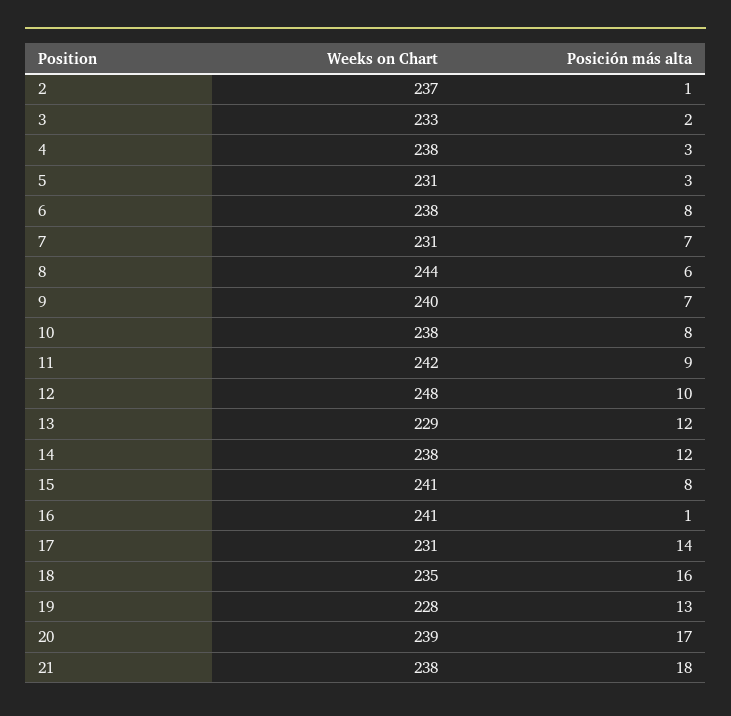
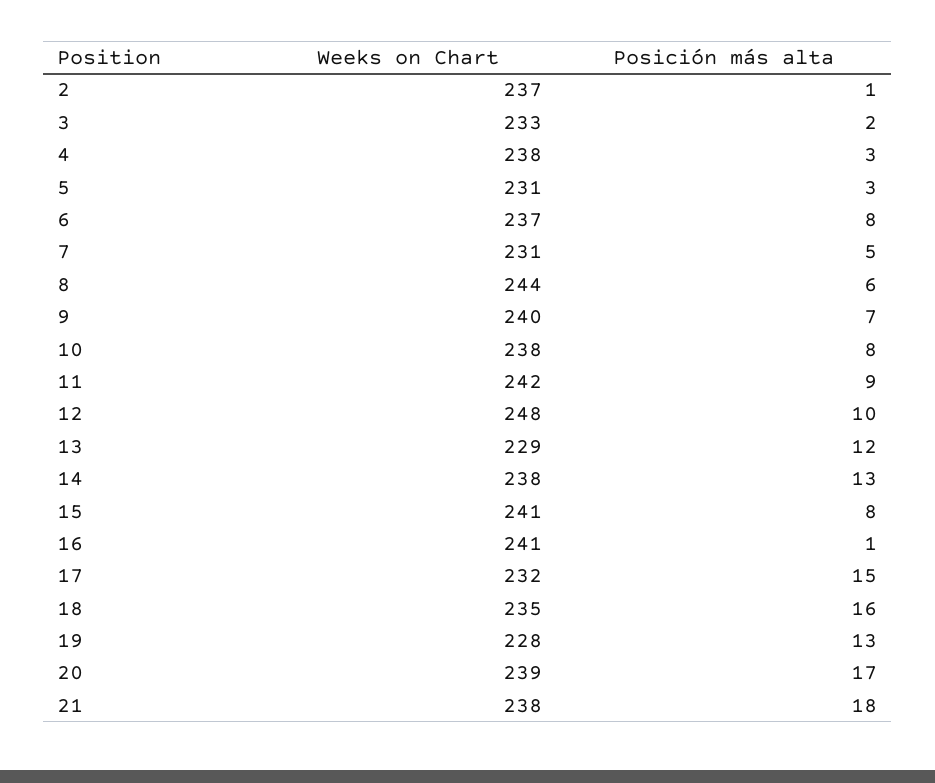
Weeks on Chart, 6: 238 -> 237
Posición más alta, 7: 7 -> 5
Posición más alta, 14: 12 -> 13
Weeks on Chart, 17: 231 -> 232
Posición más alta, 17: 14 -> 15

